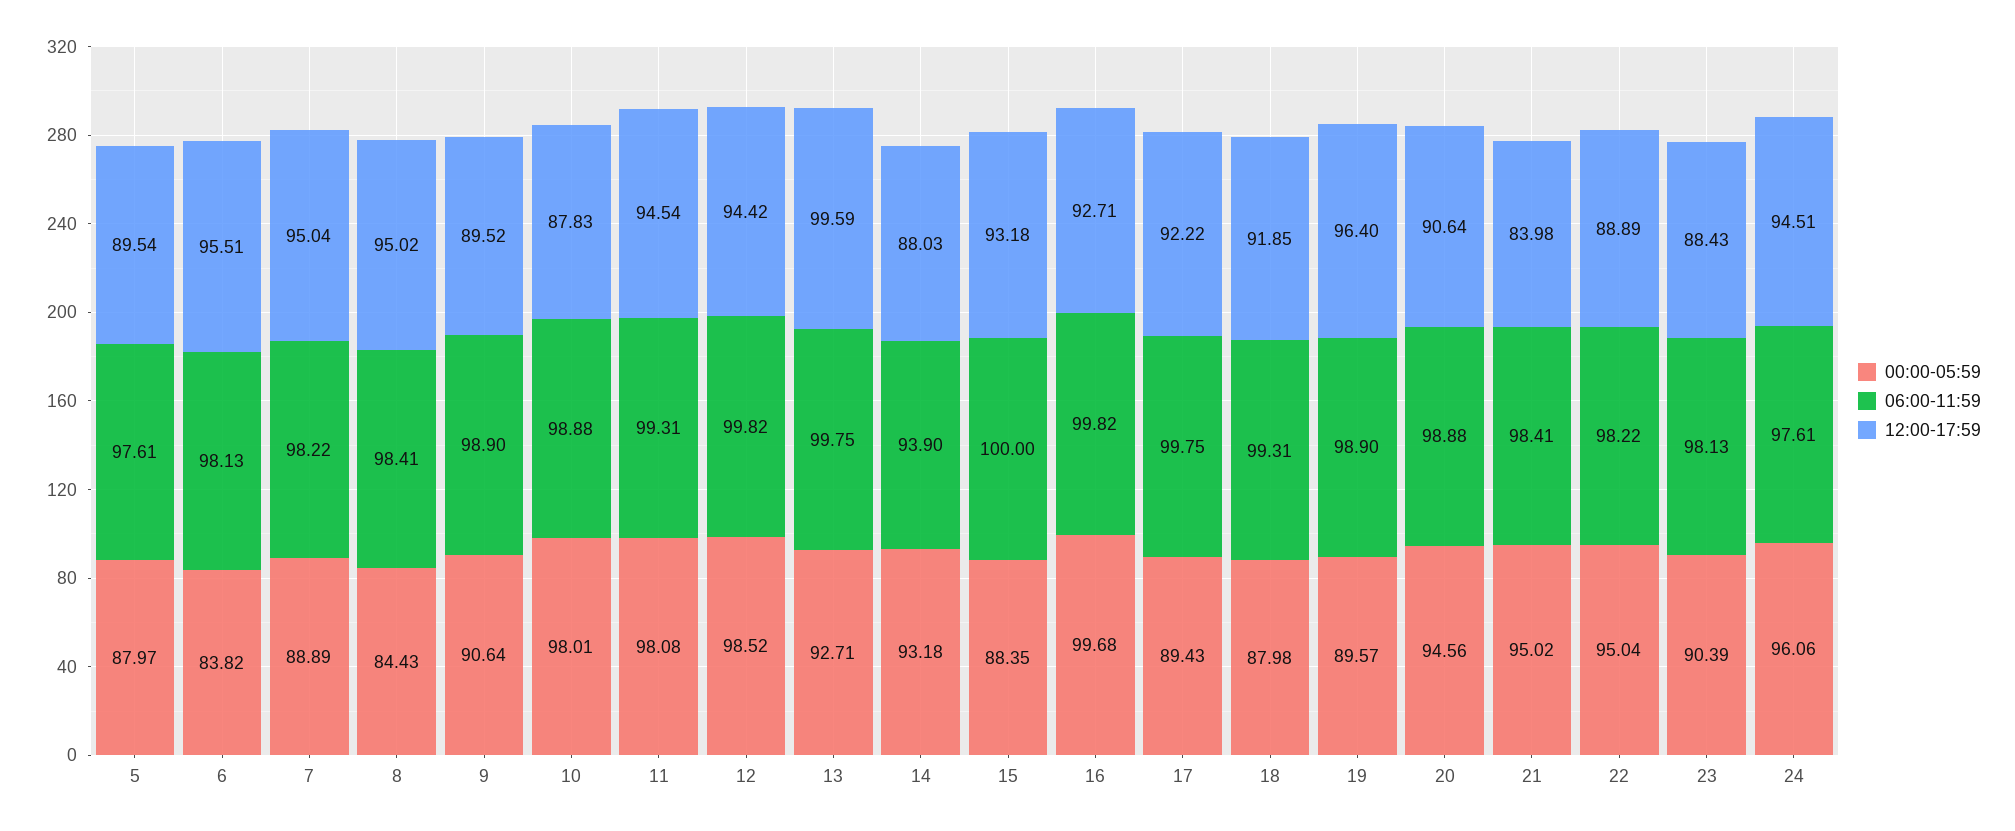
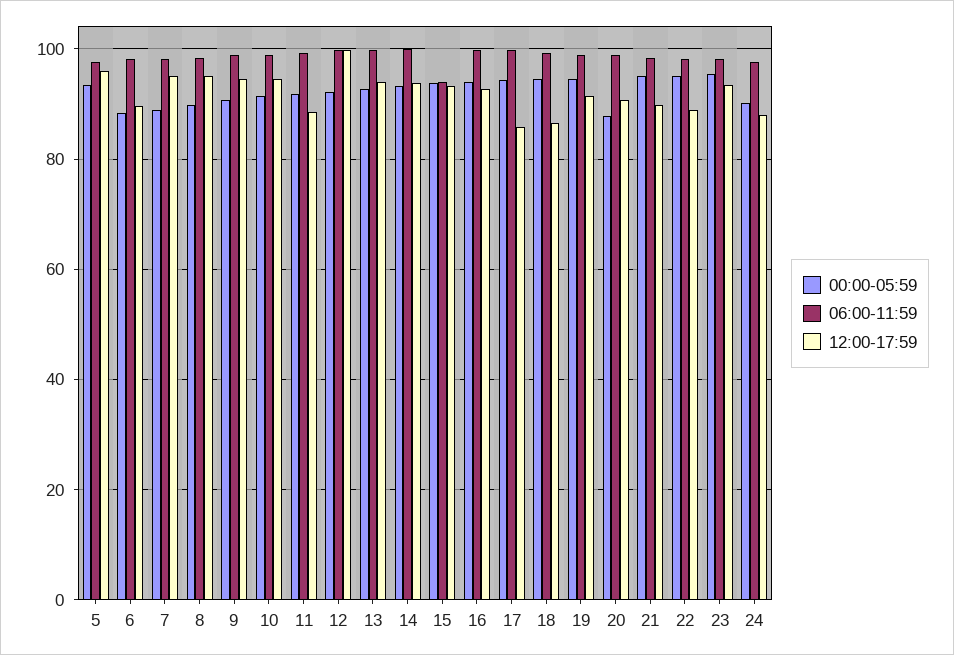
00:00-05:59, 5: 87.97 -> 94
12:00-17:59, 5: 89.54 -> 96
00:00-05:59, 6: 83.82 -> 88
12:00-17:59, 6: 95.51 -> 90
00:00-05:59, 8: 84.43 -> 90
12:00-17:59, 9: 89.52 -> 94
00:00-05:59, 10: 98.01 -> 92
12:00-17:59, 10: 87.83 -> 94
00:00-05:59, 11: 98.08 -> 92
12:00-17:59, 11: 94.54 -> 88
00:00-05:59, 12: 98.52 -> 92
12:00-17:59, 12: 94.42 -> 100
12:00-17:59, 13: 99.59 -> 94
06:00-11:59, 14: 93.9 -> 100
12:00-17:59, 14: 88.03 -> 94
00:00-05:59, 15: 88.35 -> 94
06:00-11:59, 15: 100 -> 94
00:00-05:59, 16: 99.68 -> 94
00:00-05:59, 17: 89.43 -> 94
12:00-17:59, 17: 92.22 -> 86
00:00-05:59, 18: 87.98 -> 94
12:00-17:59, 18: 91.85 -> 86
00:00-05:59, 19: 89.57 -> 94
12:00-17:59, 19: 96.4 -> 92
00:00-05:59, 20: 94.56 -> 88
12:00-17:59, 21: 83.98 -> 90
00:00-05:59, 23: 90.39 -> 96
12:00-17:59, 23: 88.43 -> 94
00:00-05:59, 24: 96.06 -> 90
12:00-17:59, 24: 94.51 -> 88

